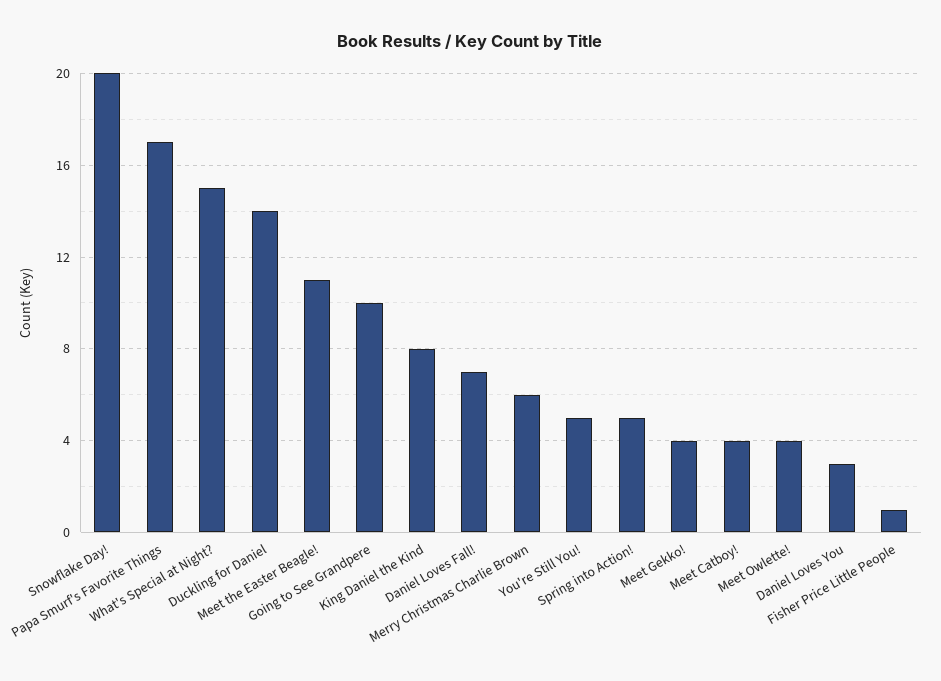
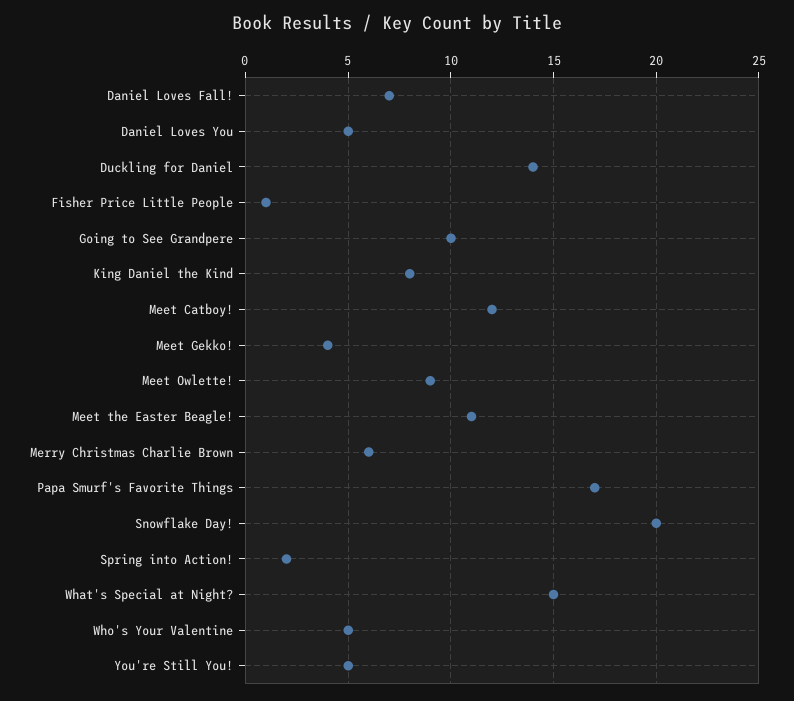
Spring into Action!: 5 -> 2
Meet Catboy!: 4 -> 12
Meet Owlette!: 4 -> 9
Daniel Loves You: 3 -> 5
Who's Your Valentine: none -> 5

